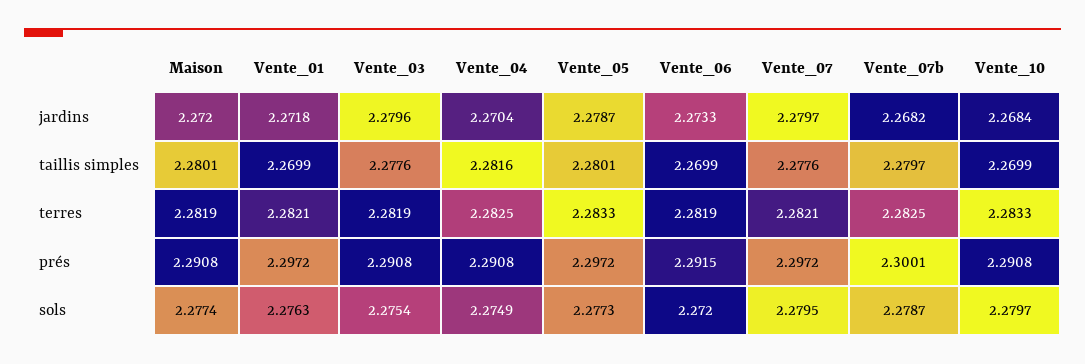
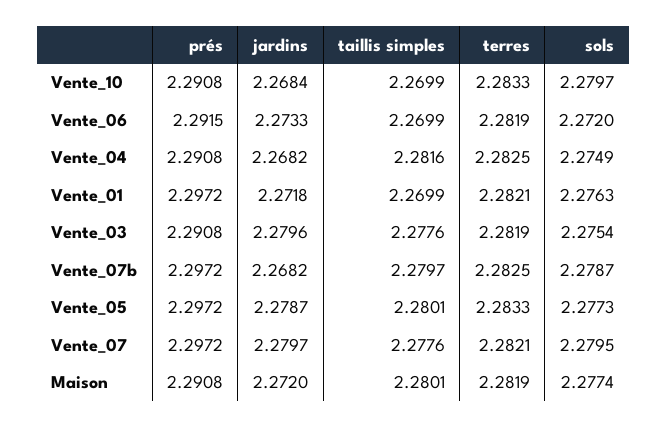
Vente_04, jardins: 2.2704 -> 2.2682
Vente_07b, prés: 2.3001 -> 2.2972

